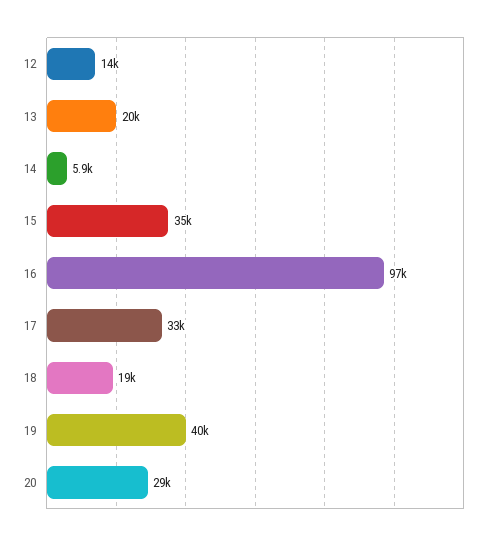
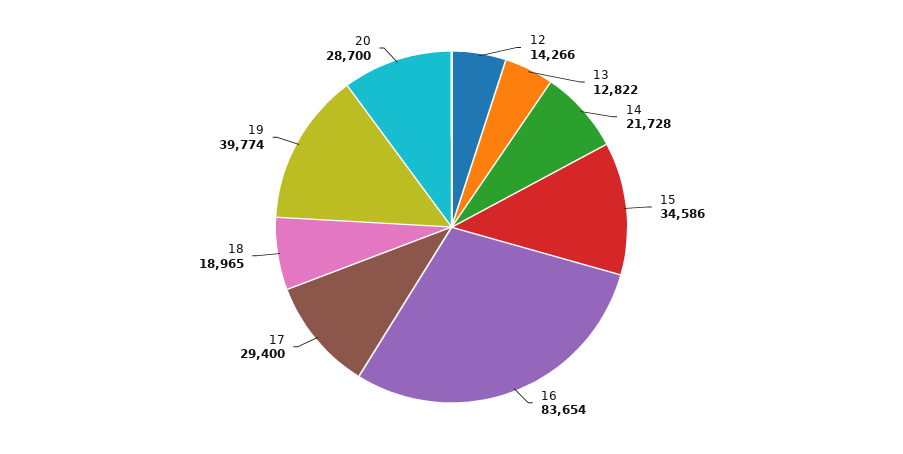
13: 20000 -> 12822
14: 5900 -> 21728
16: 97000 -> 83654
17: 33000 -> 29400

